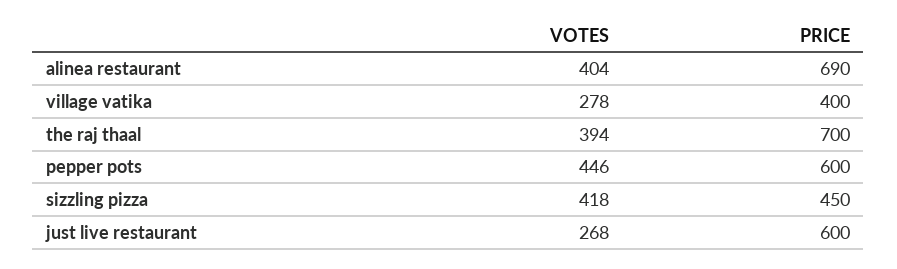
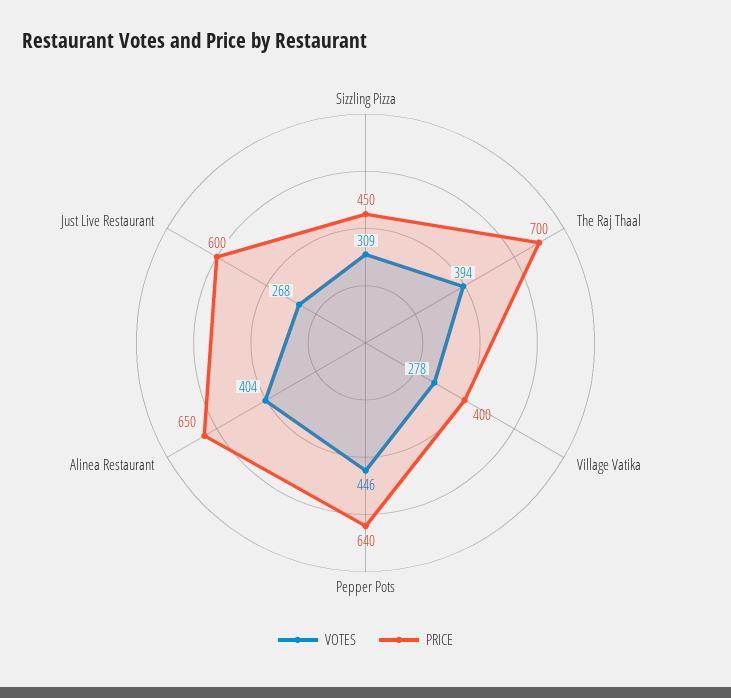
PRICE, alinea restaurant: 690 -> 650
PRICE, pepper pots: 600 -> 640
VOTES, sizzling pizza: 418 -> 309

